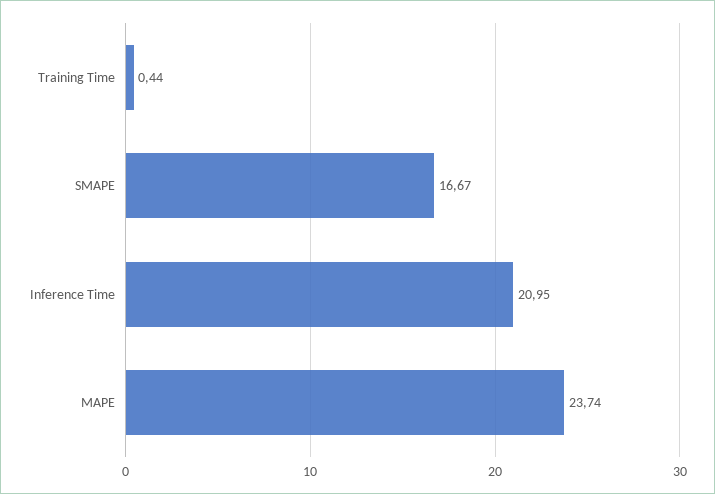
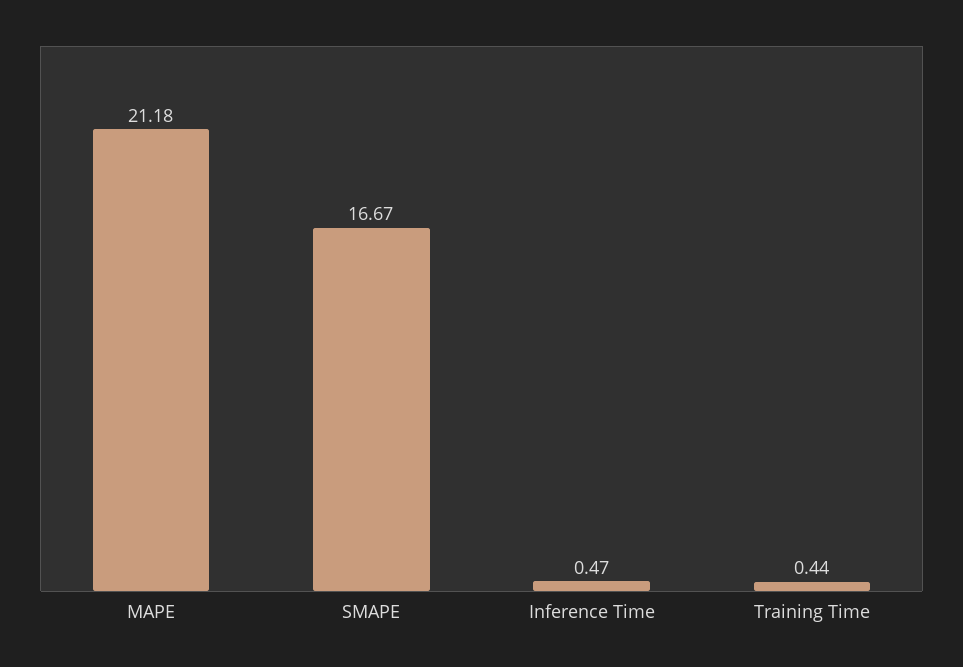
Inference Time: 20.95 -> 0.47
MAPE: 23.74 -> 21.18

